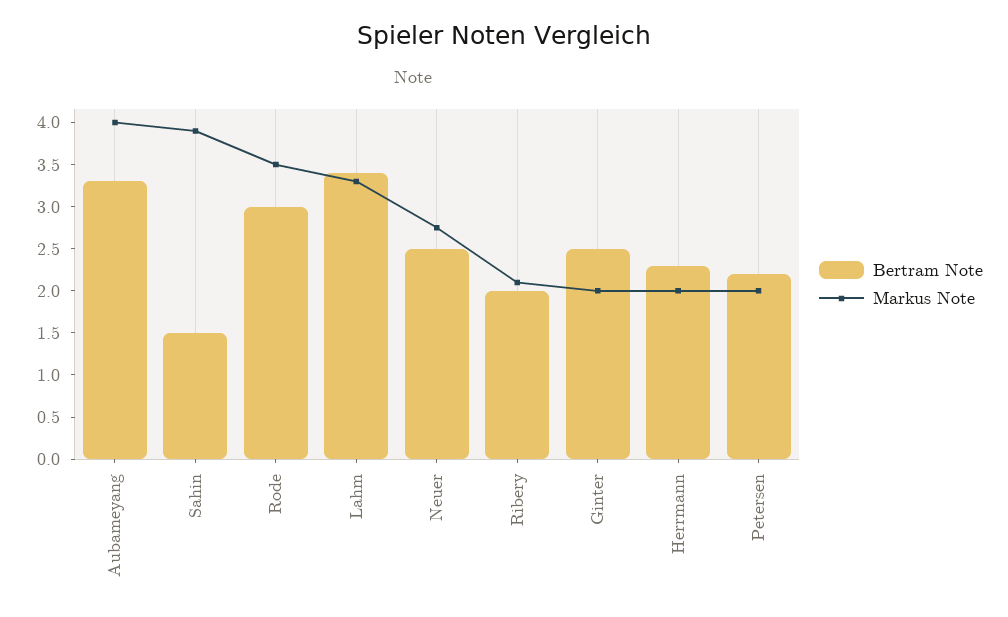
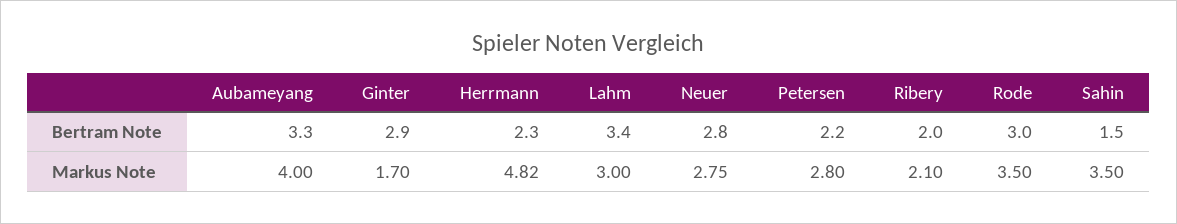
Markus Note, Sahin: 3.9 -> 3.5
Markus Note, Lahm: 3.3 -> 3
Bertram Note, Neuer: 2.5 -> 2.8
Bertram Note, Ginter: 2.5 -> 2.9
Markus Note, Ginter: 2 -> 1.7
Markus Note, Herrmann: 2 -> 4.82
Markus Note, Petersen: 2 -> 2.8

